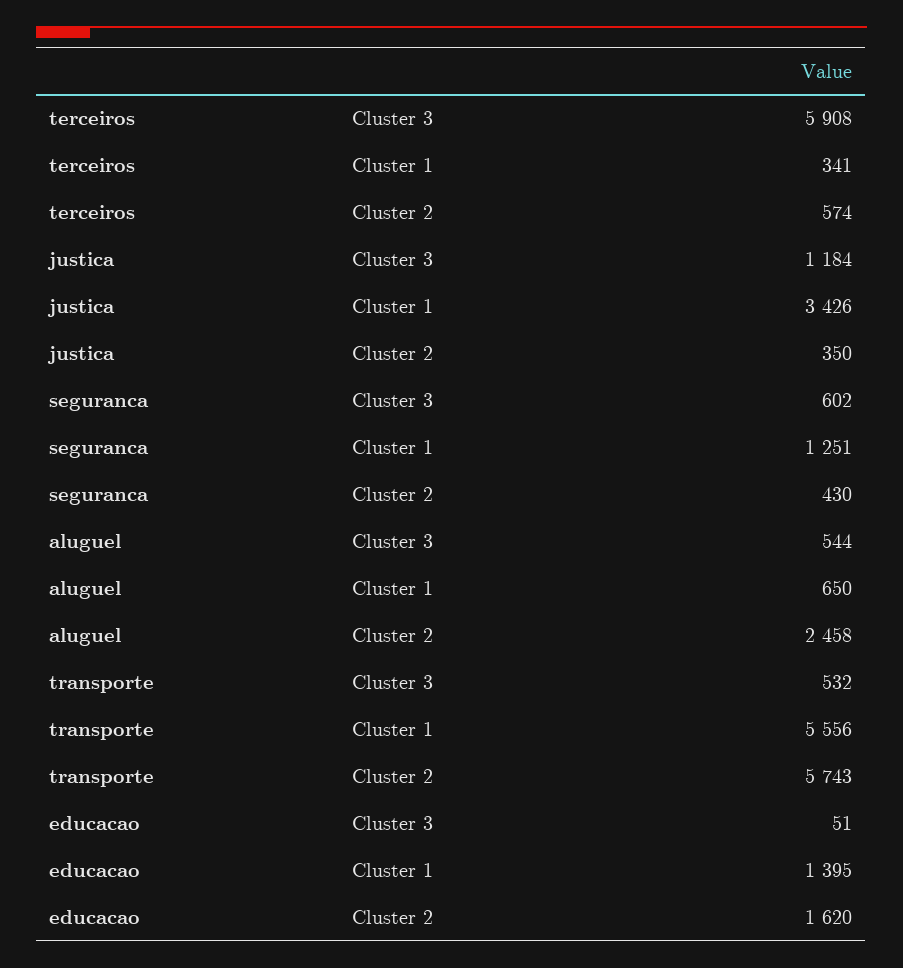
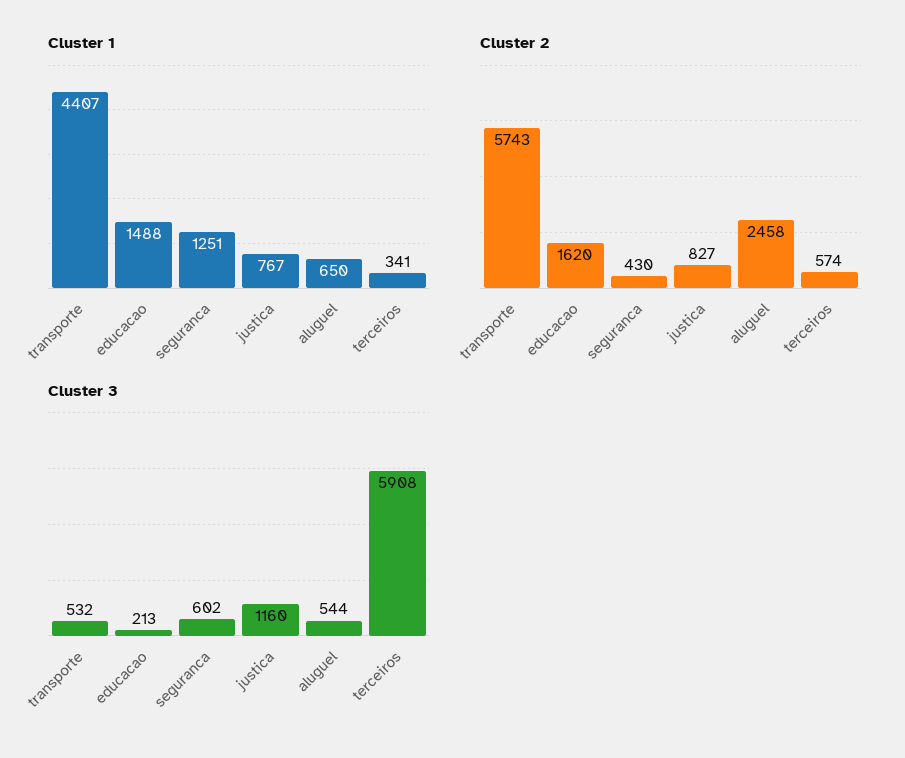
Cluster 3, justica: 1184 -> 1160
Cluster 1, justica: 3426 -> 767
Cluster 2, justica: 350 -> 827
Cluster 1, transporte: 5556 -> 4407
Cluster 3, educacao: 51 -> 213
Cluster 1, educacao: 1395 -> 1488

